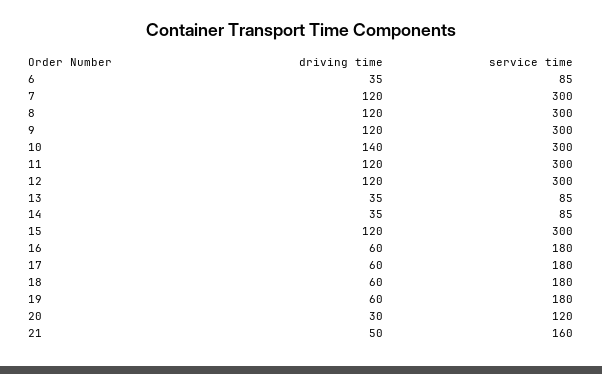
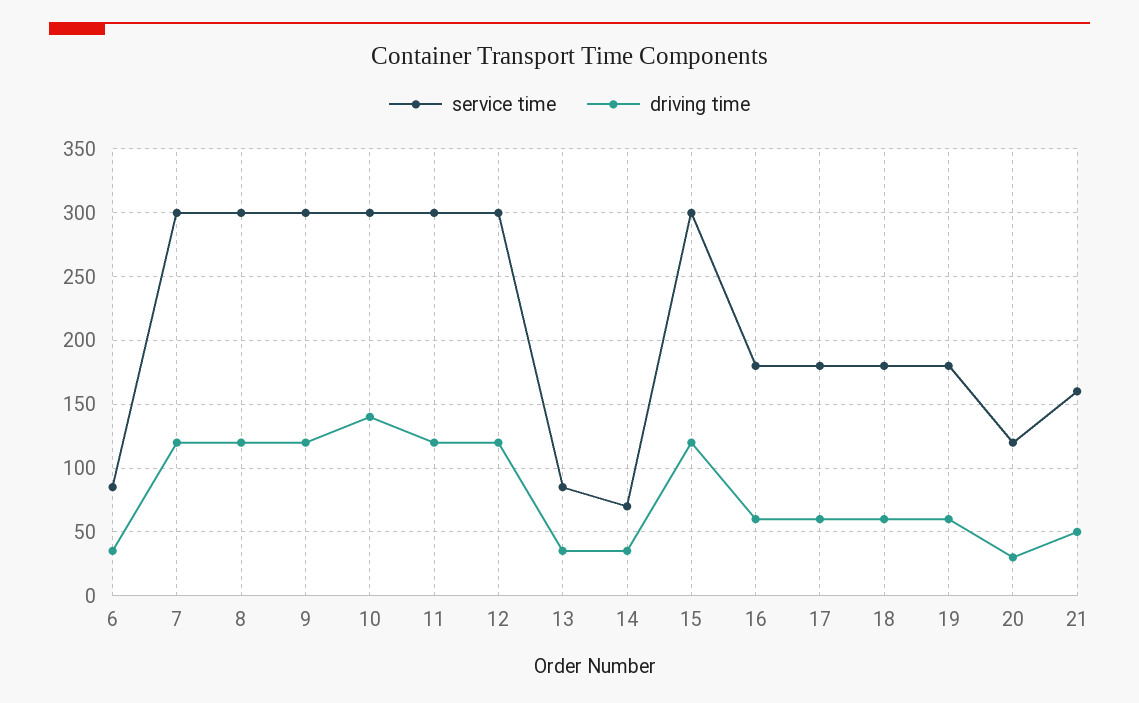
service time, 14: 85 -> 70

